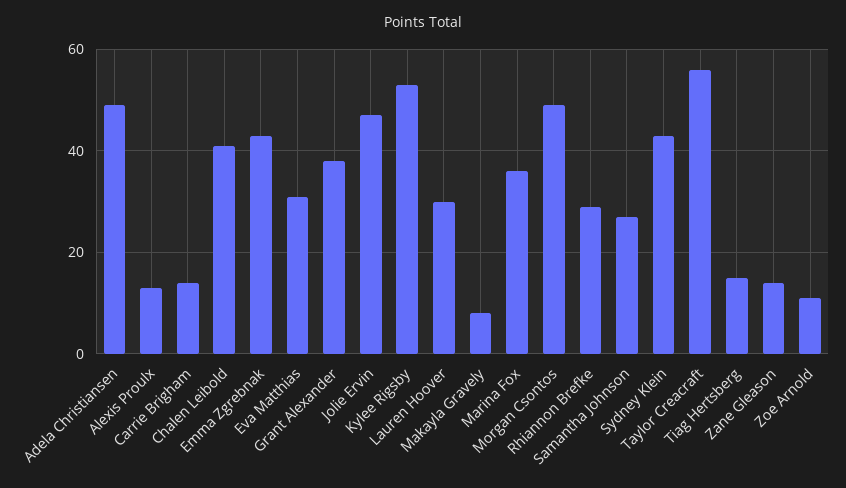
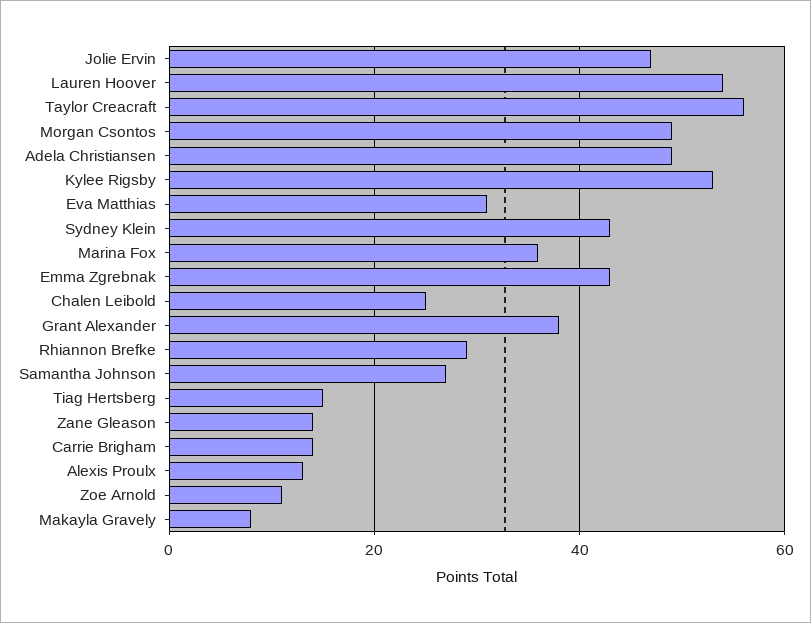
Chalen Leibold: 40 -> 25
Lauren Hoover: 30 -> 55

